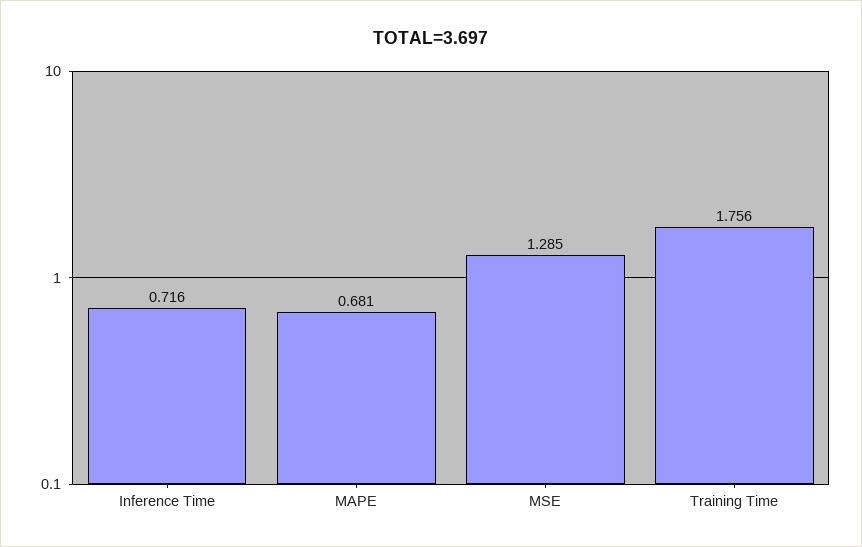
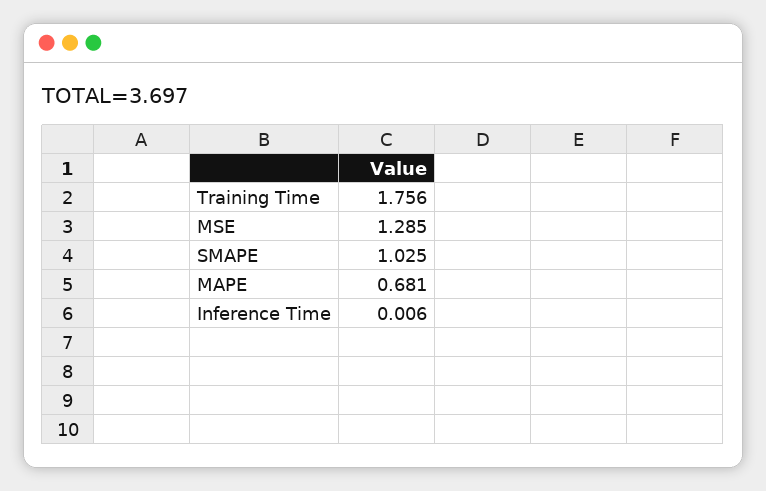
Inference Time: 0.716 -> 0.006
SMAPE: none -> 1.025

